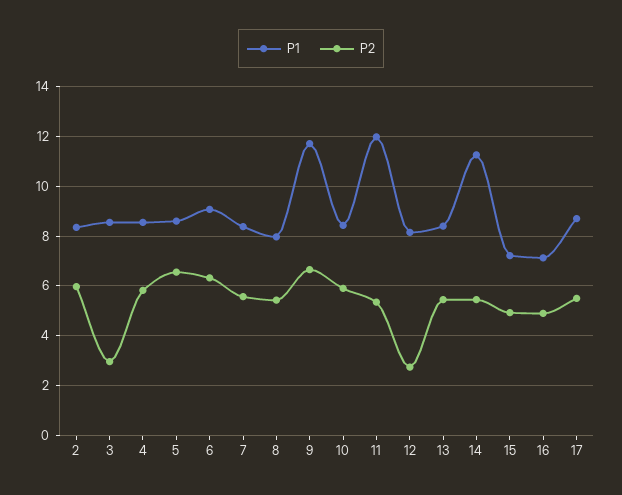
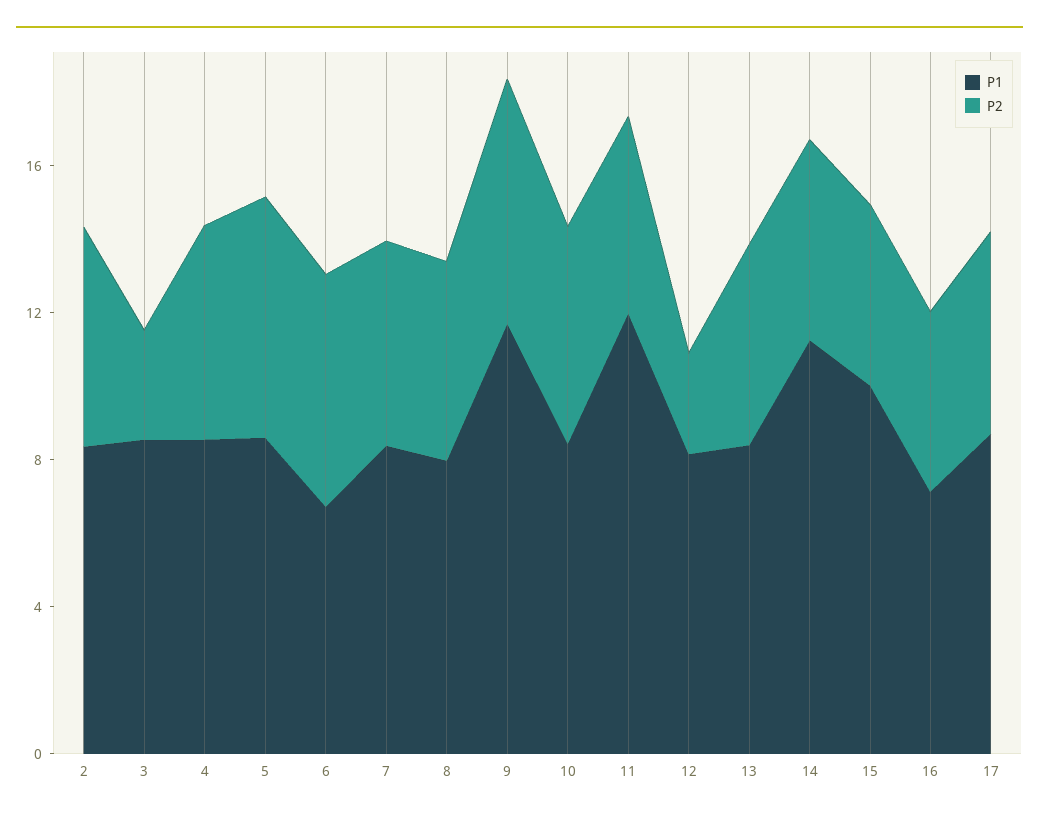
P1, 6: 9 -> 7
P1, 15: 7.25 -> 10

